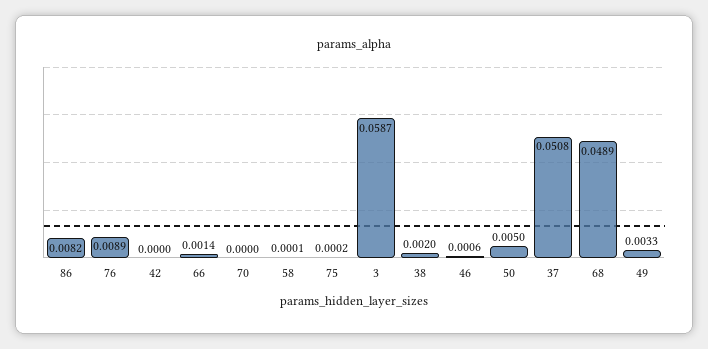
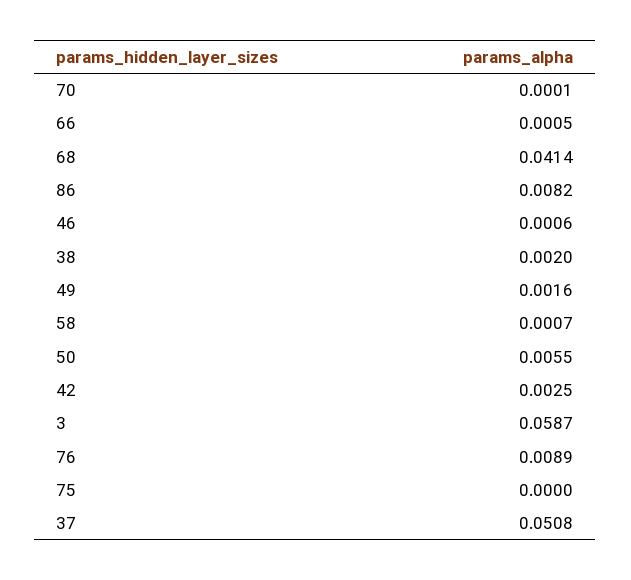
42: 0 -> 0.0025
66: 0.0014 -> 0.0005
70: 0 -> 0.0001
58: 0.0001 -> 0.0007
75: 0.0002 -> 0
50: 0.005 -> 0.0055
68: 0.0489 -> 0.0414
49: 0.0033 -> 0.0016

